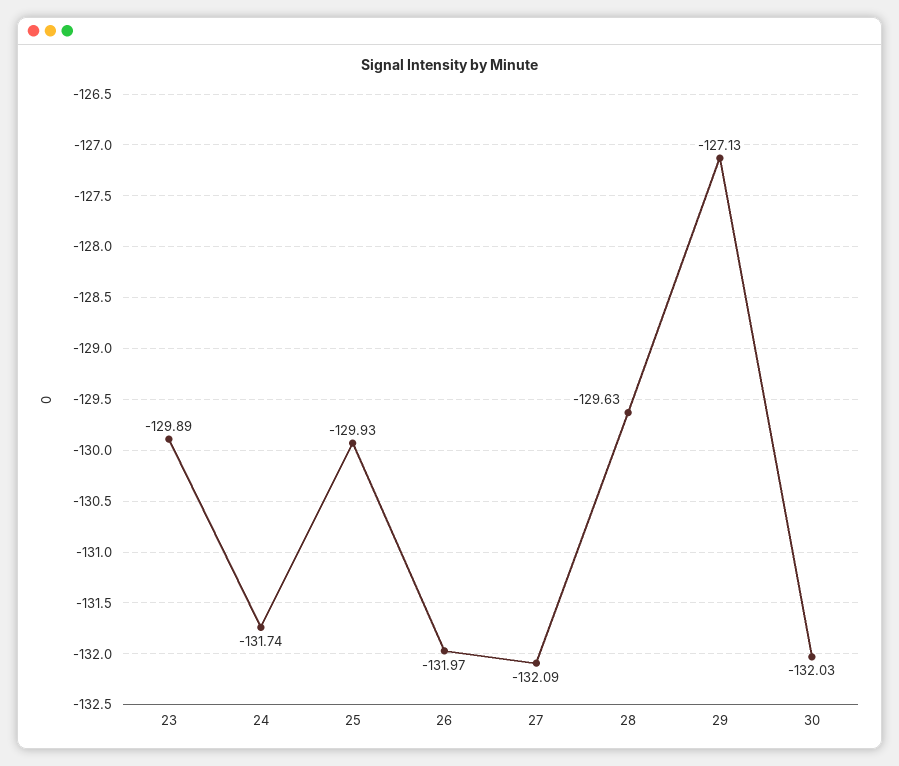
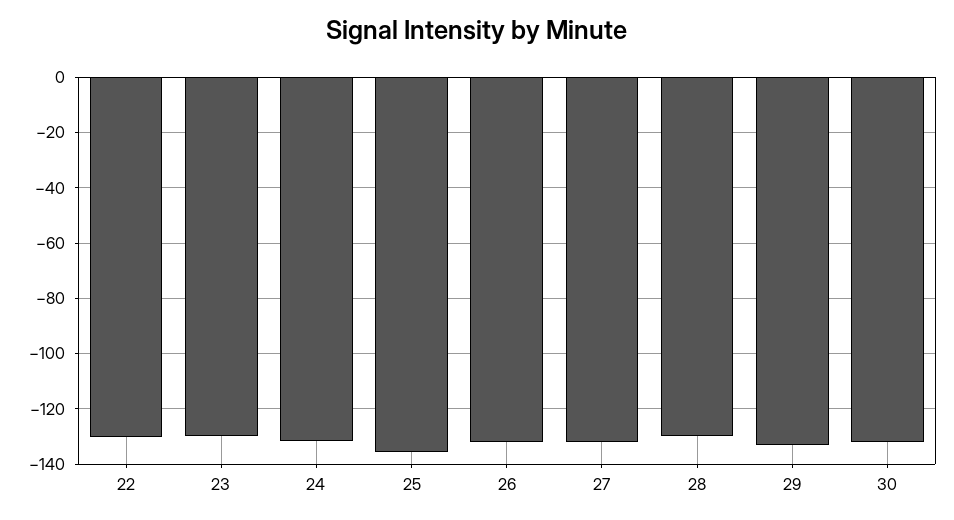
25: -129.93 -> -135
29: -127.13 -> -132.5
22: none -> -130

